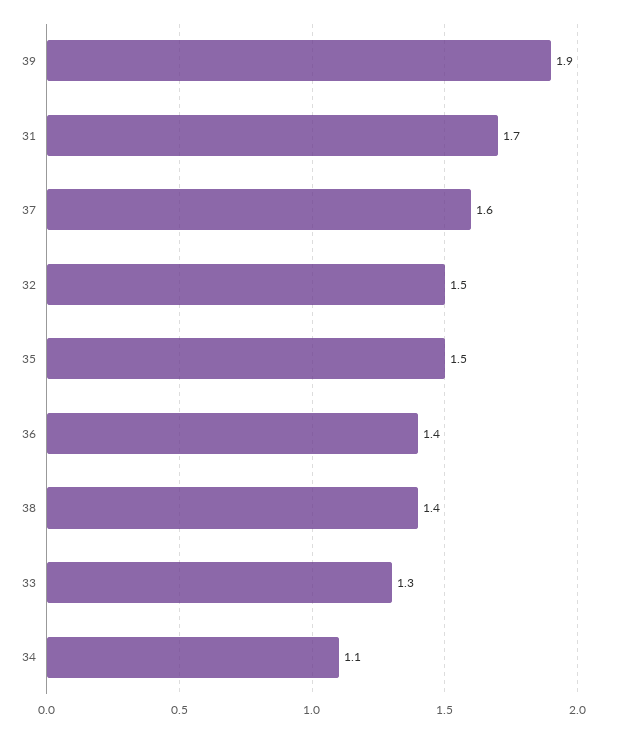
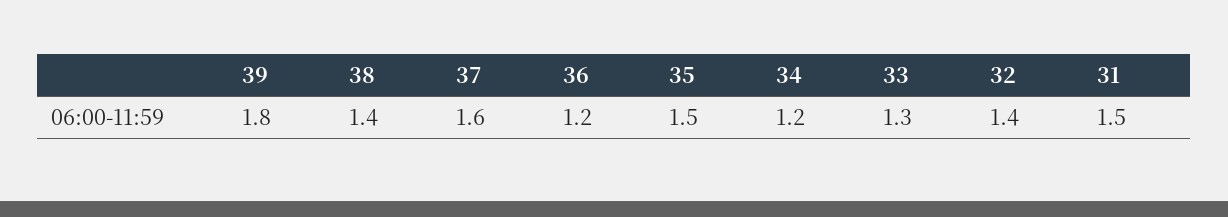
39: 1.9 -> 1.8
31: 1.7 -> 1.5
32: 1.5 -> 1.4
36: 1.4 -> 1.2
34: 1.1 -> 1.2

